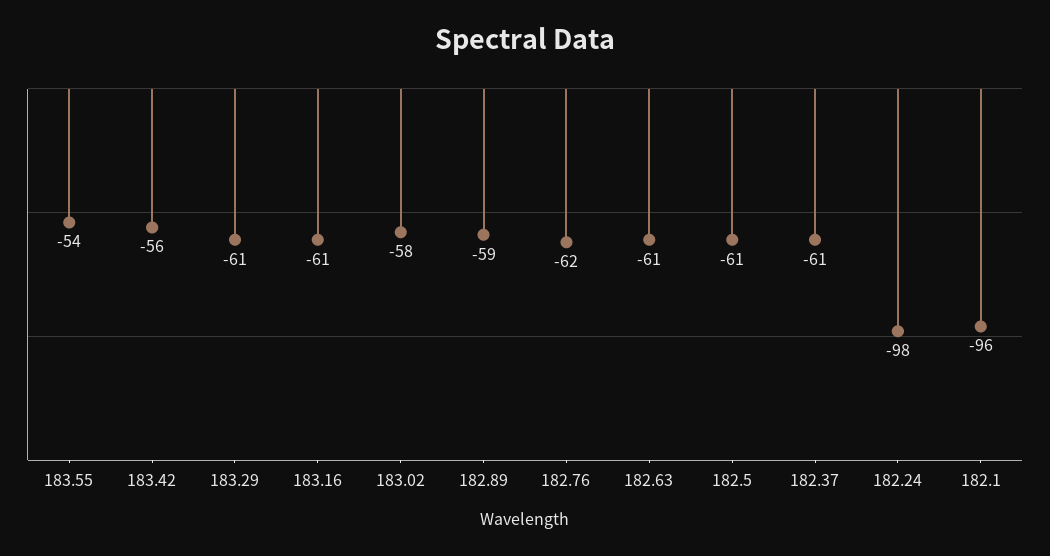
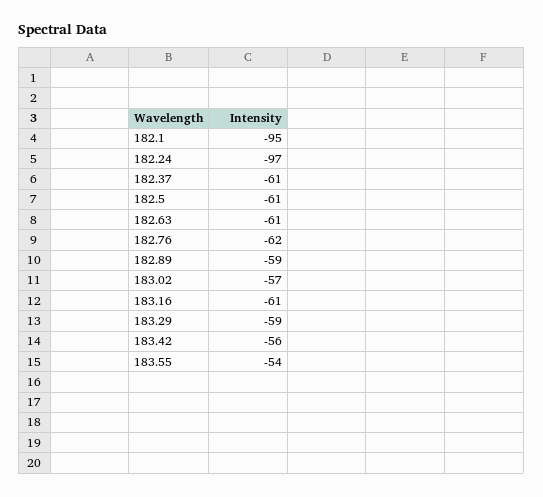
183.29: -61 -> -59
183.02: -58 -> -57
182.24: -98 -> -97
182.1: -96 -> -95

